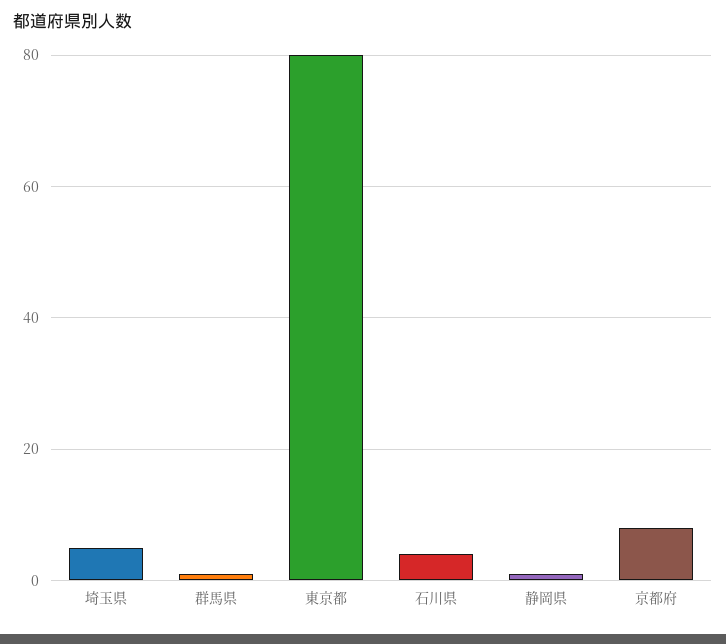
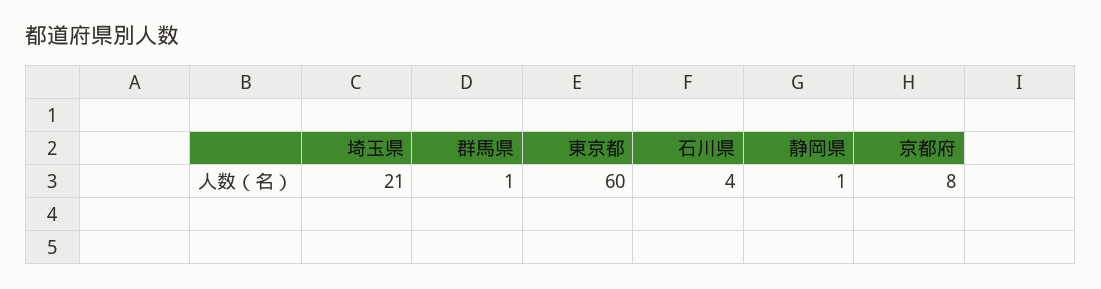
埼玉県: 5 -> 21
東京都: 80 -> 60

